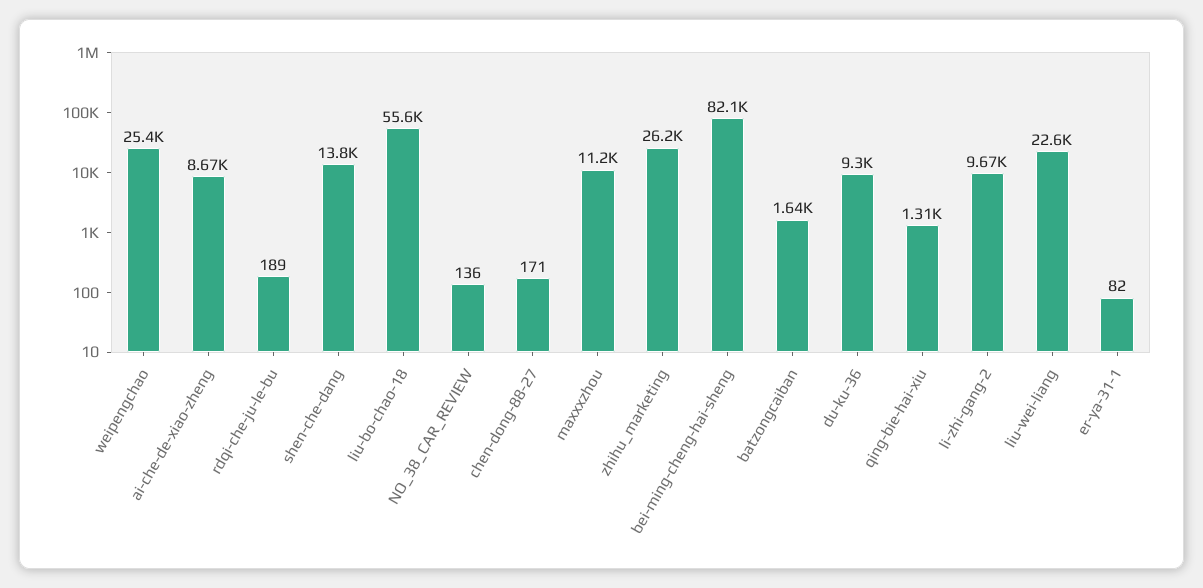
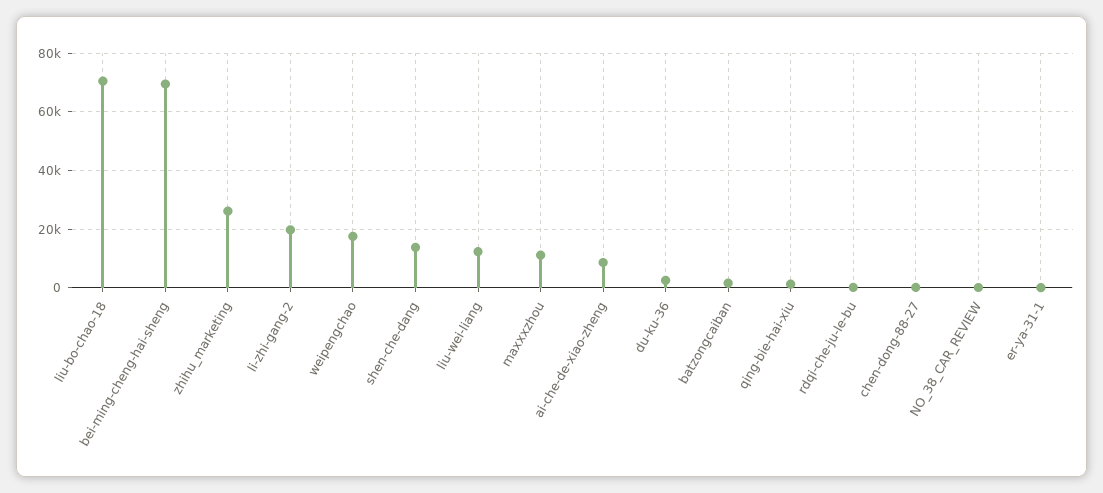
weipengchao: 25400 -> 17500
liu-bo-chao-18: 55600 -> 70000
bei-ming-cheng-hai-sheng: 82100 -> 70000
du-ku-36: 9300 -> 2500
li-zhi-gang-2: 9670 -> 20000
liu-wei-liang: 22600 -> 12500

